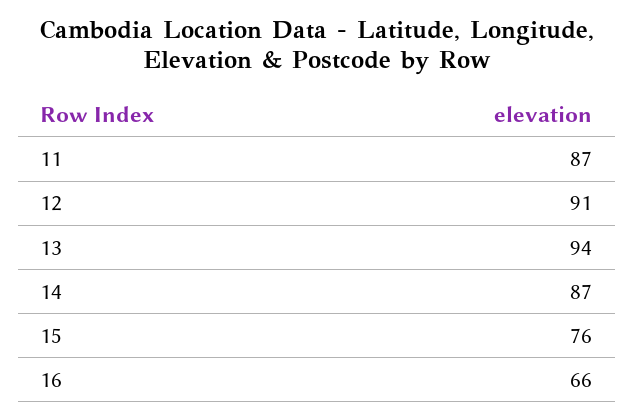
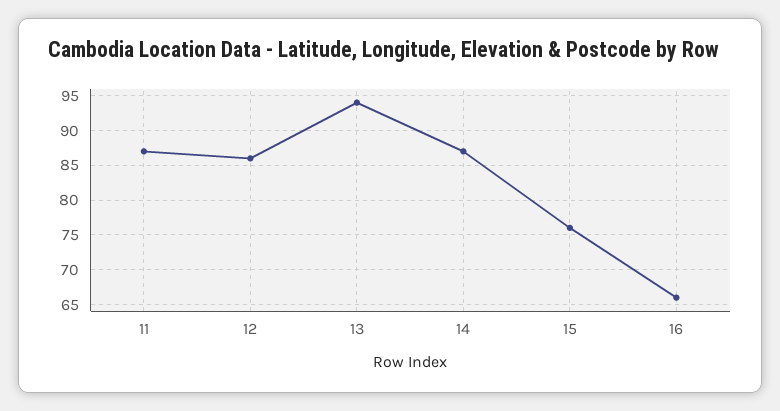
12: 91 -> 86

